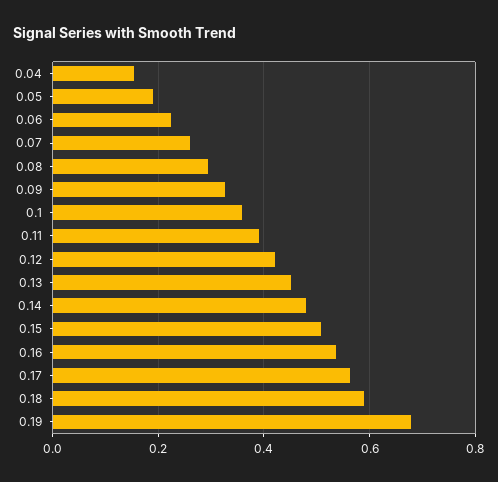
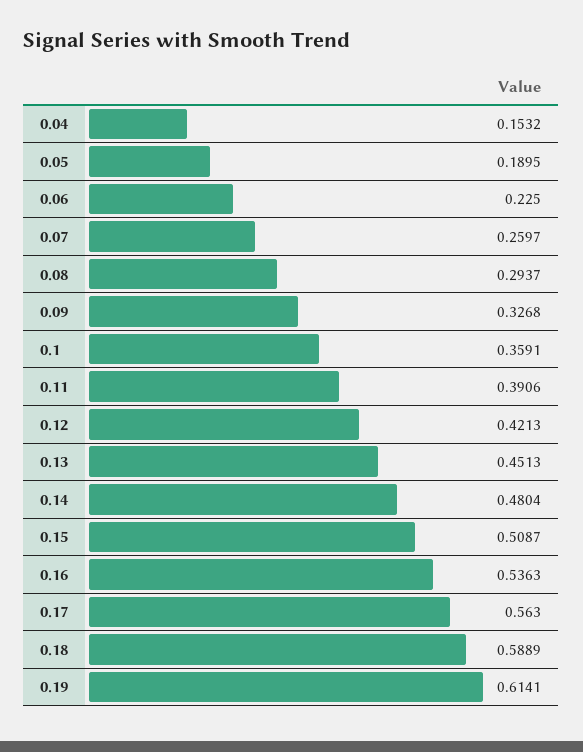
0.19: 0.68 -> 0.6141

